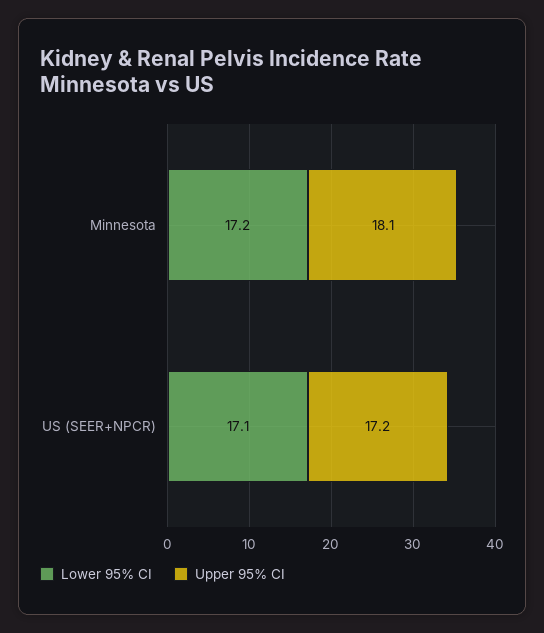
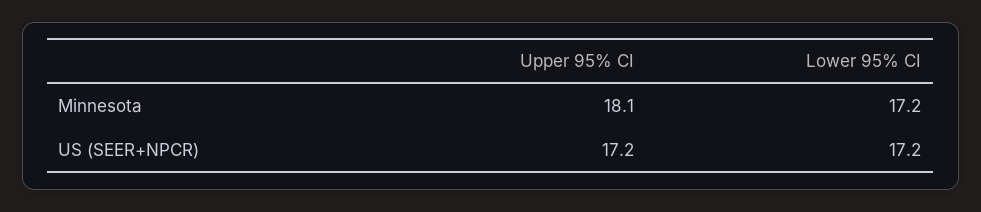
Lower 95% CI, US (SEER+NPCR): 17.1 -> 17.2

